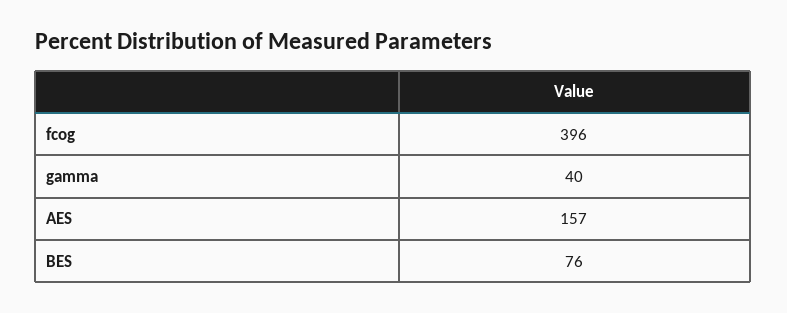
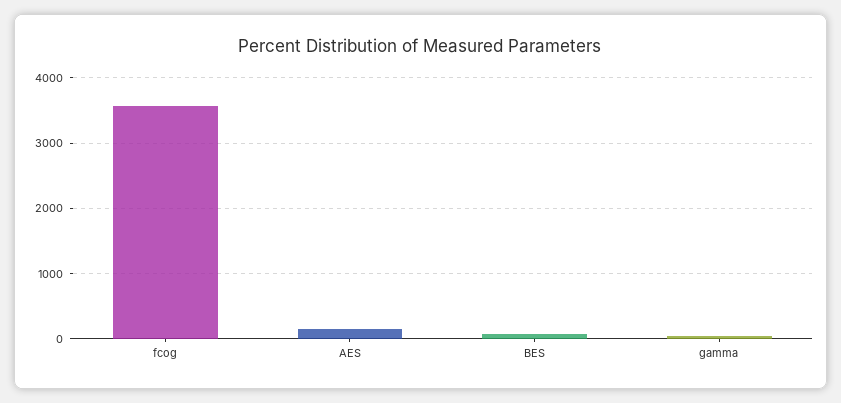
fcog: 396 -> 3600

